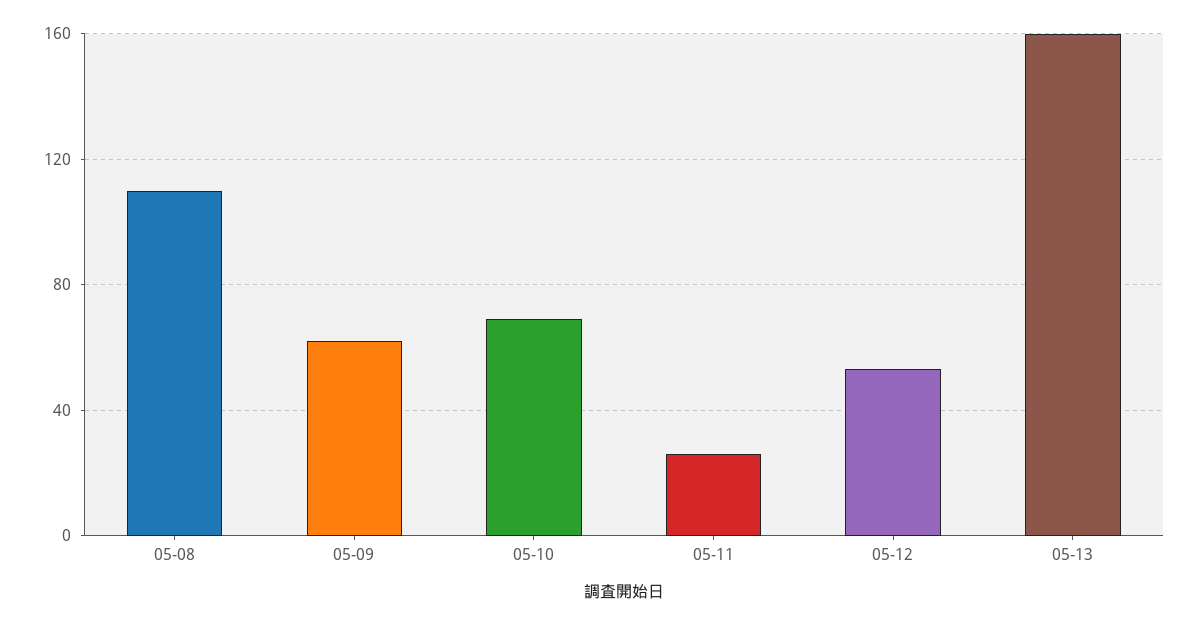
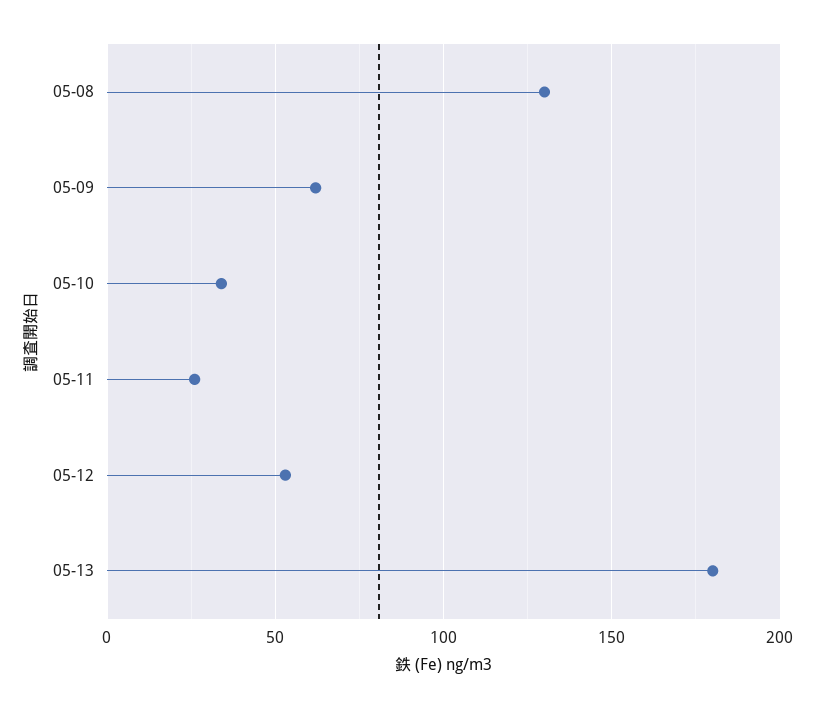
05-08: 110 -> 130
05-10: 70 -> 35
05-13: 160 -> 180

